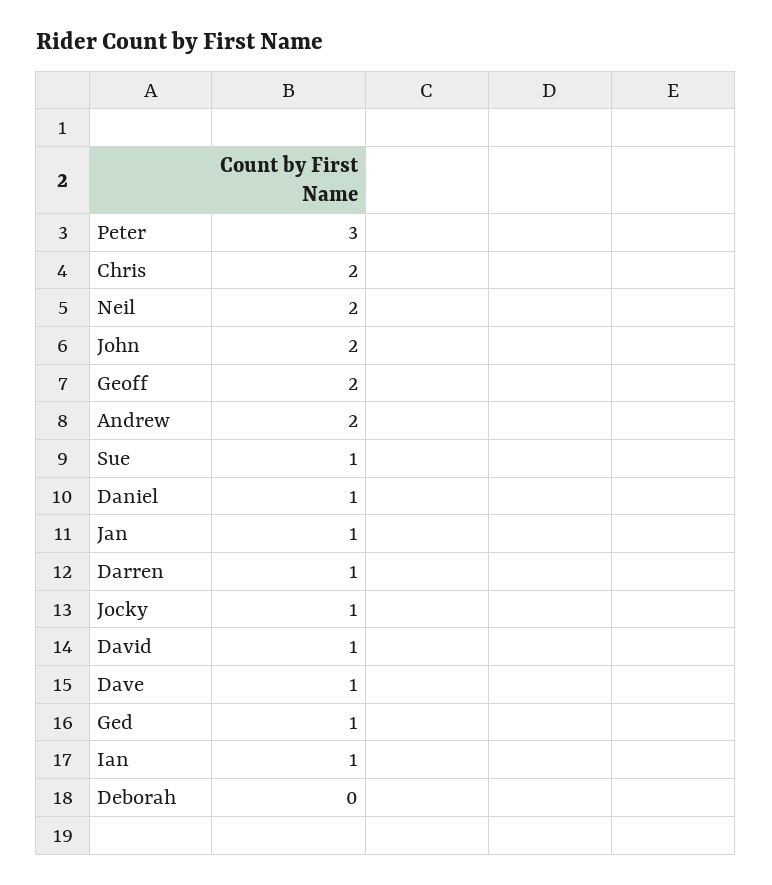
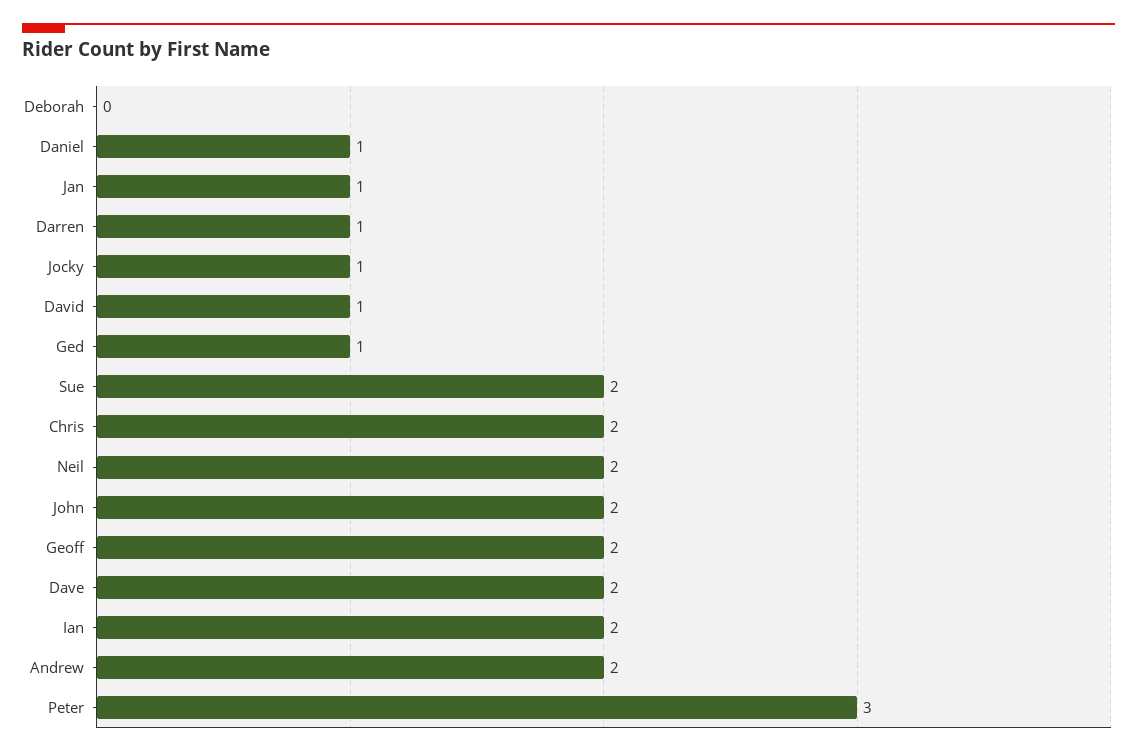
Sue: 1 -> 2
Dave: 1 -> 2
Ian: 1 -> 2

